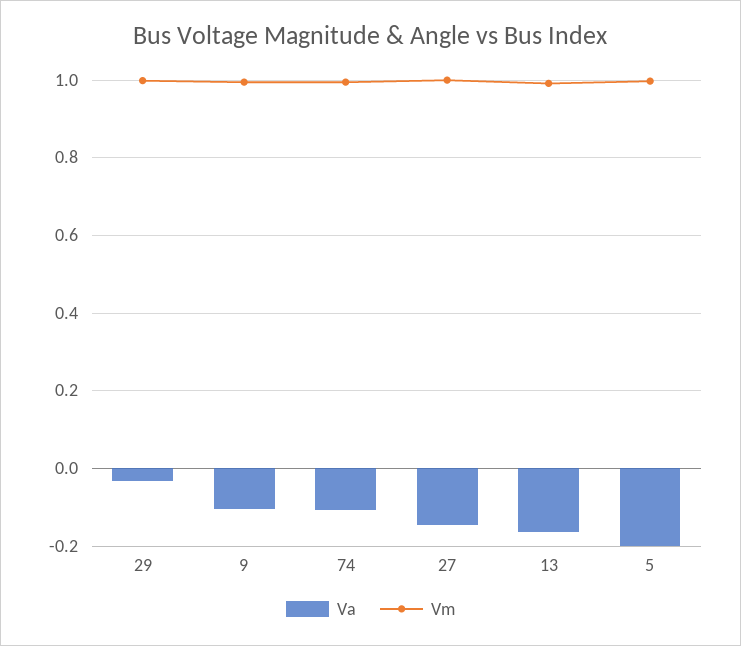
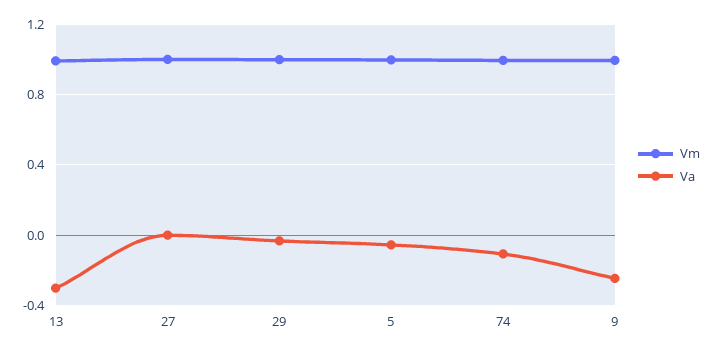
Va, 9: -0.1 -> -0.25
Va, 27: -0.14 -> 0
Va, 13: -0.16 -> -0.3
Va, 5: -0.2 -> -0.05

